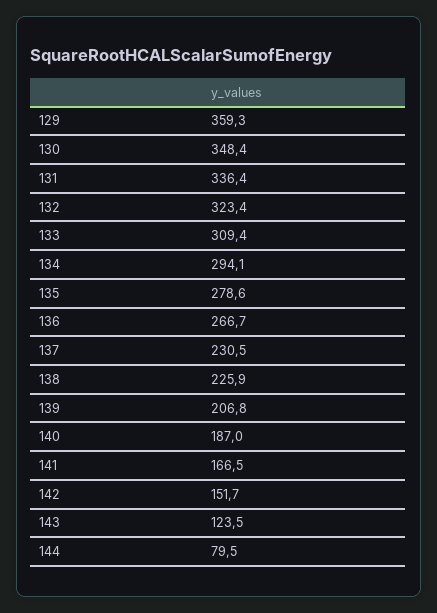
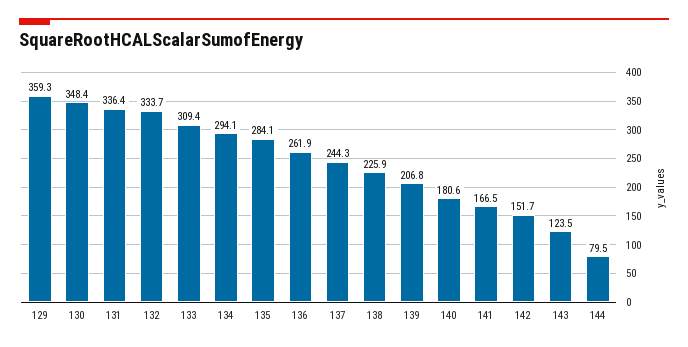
132: 323.4 -> 333.7
135: 278.6 -> 284.1
136: 266.7 -> 261.9
137: 230.5 -> 244.3
140: 187 -> 180.6

